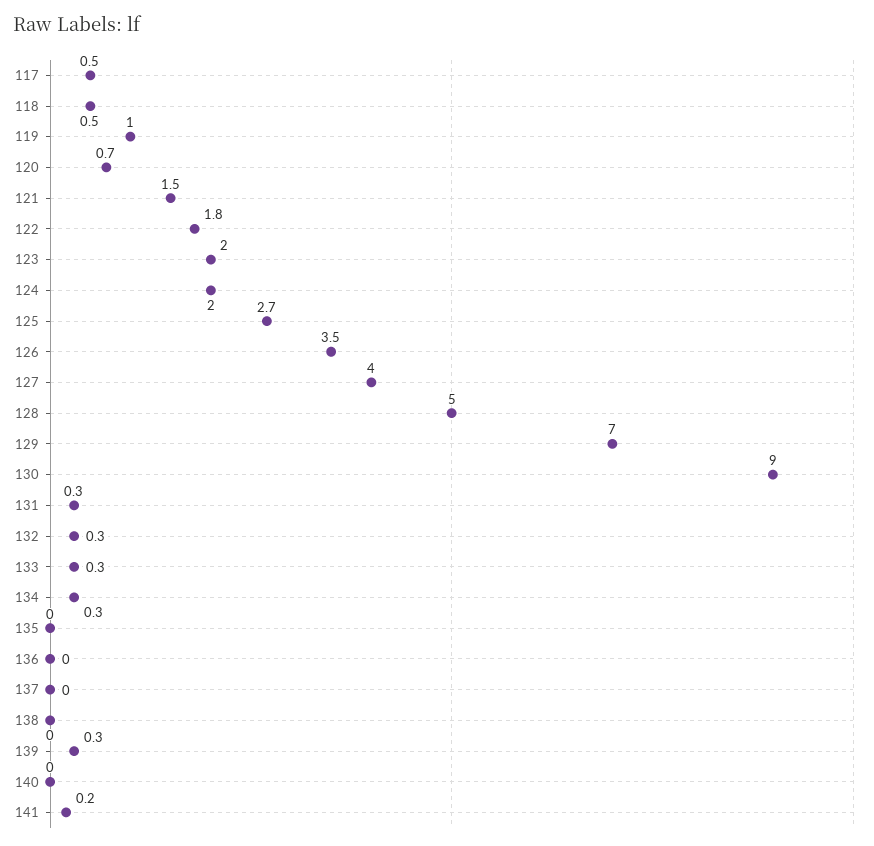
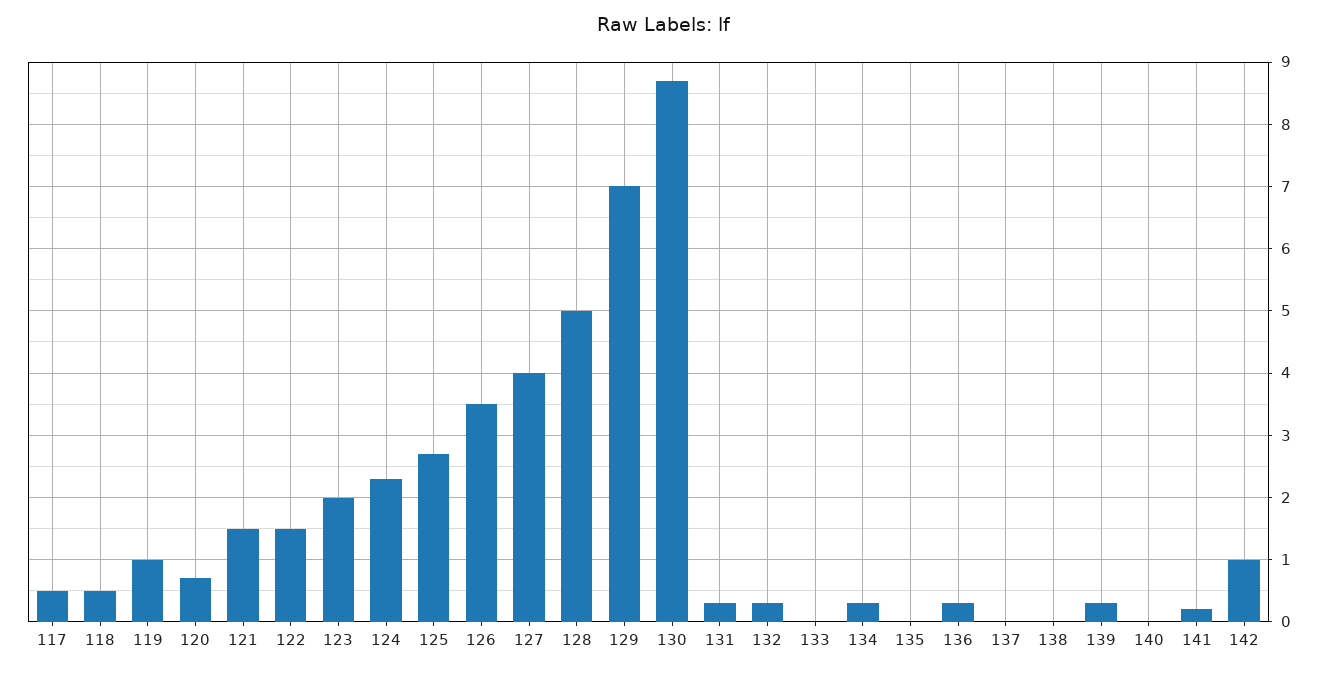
122: 1.8 -> 1.5
124: 2 -> 2.3
130: 9 -> 8.7
133: 0.3 -> 0
136: 0 -> 0.3
142: none -> 1

